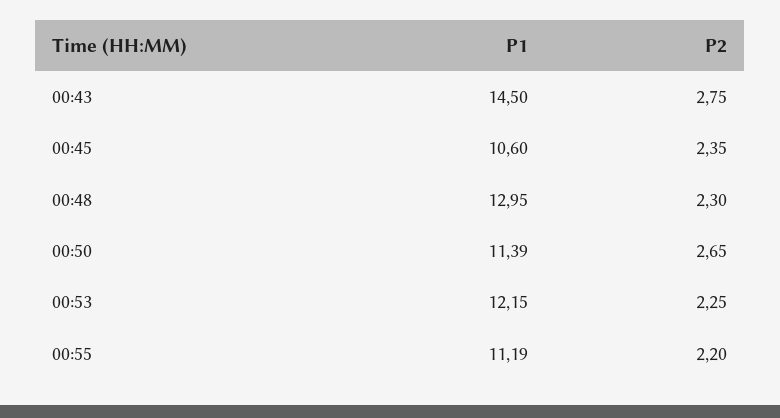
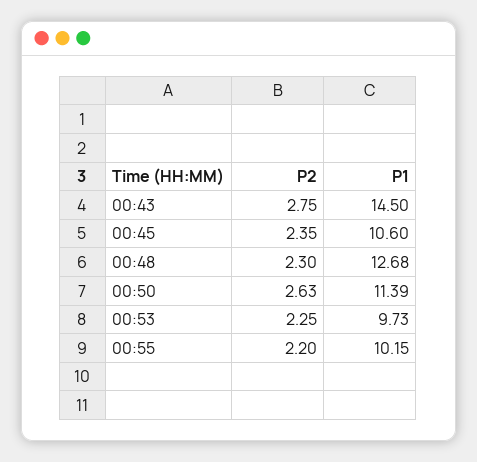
P1, 00:48: 12.95 -> 12.68
P2, 00:50: 2.65 -> 2.63
P1, 00:53: 12.15 -> 9.73
P1, 00:55: 11.19 -> 10.15

